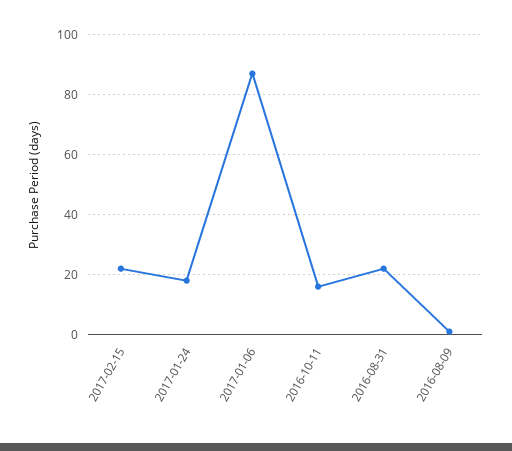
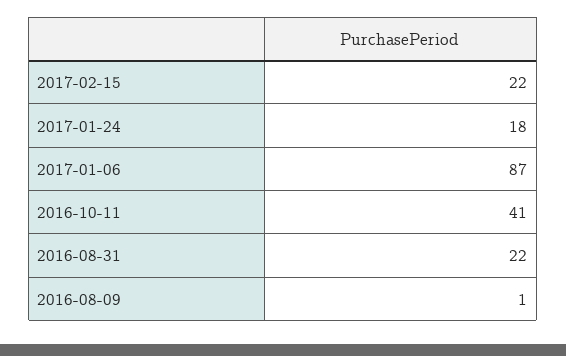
2016-10-11: 15 -> 41

